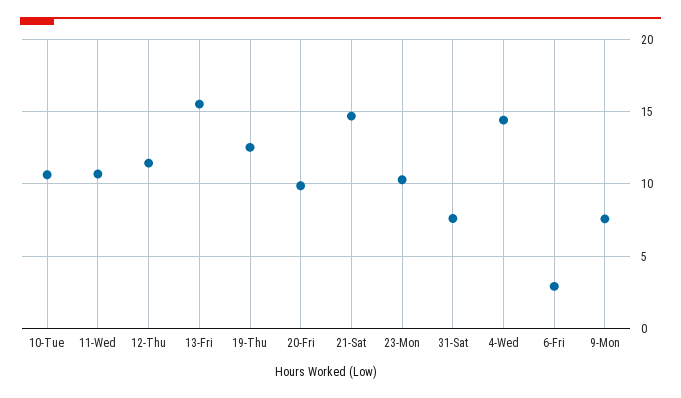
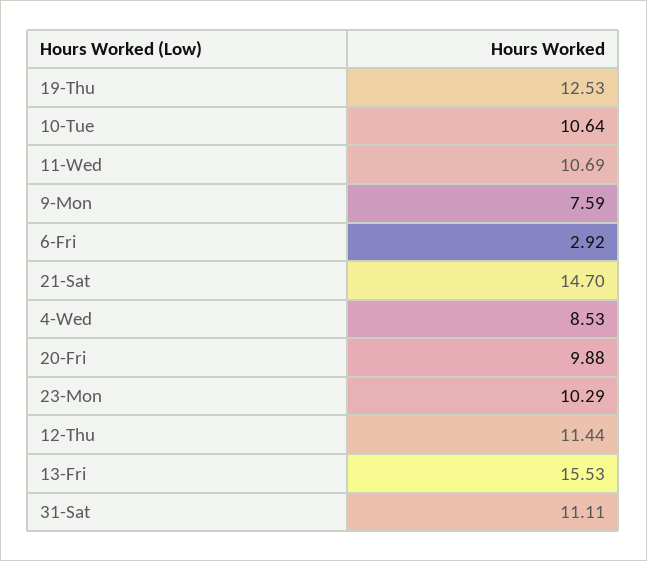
31-Sat: 7.5 -> 11.11
4-Wed: 14.5 -> 8.53

